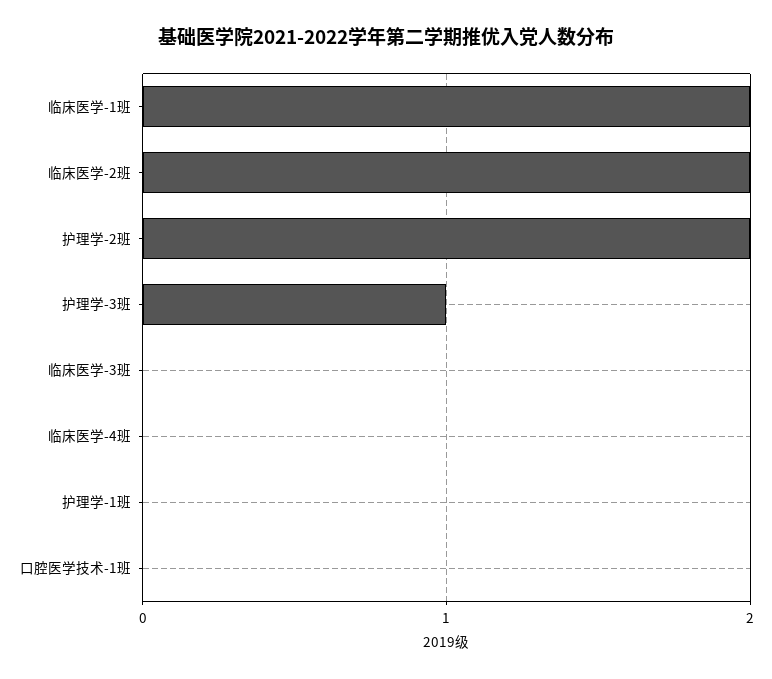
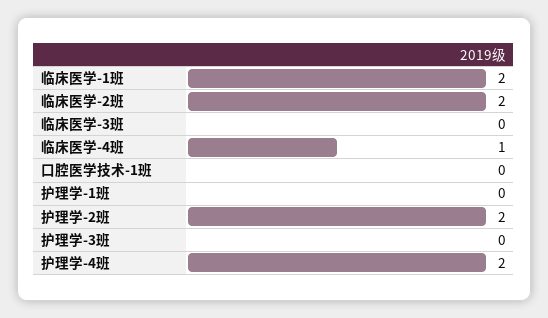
护理学-3班: 1 -> 0
临床医学-4班: 0 -> 1
护理学-4班: none -> 2

